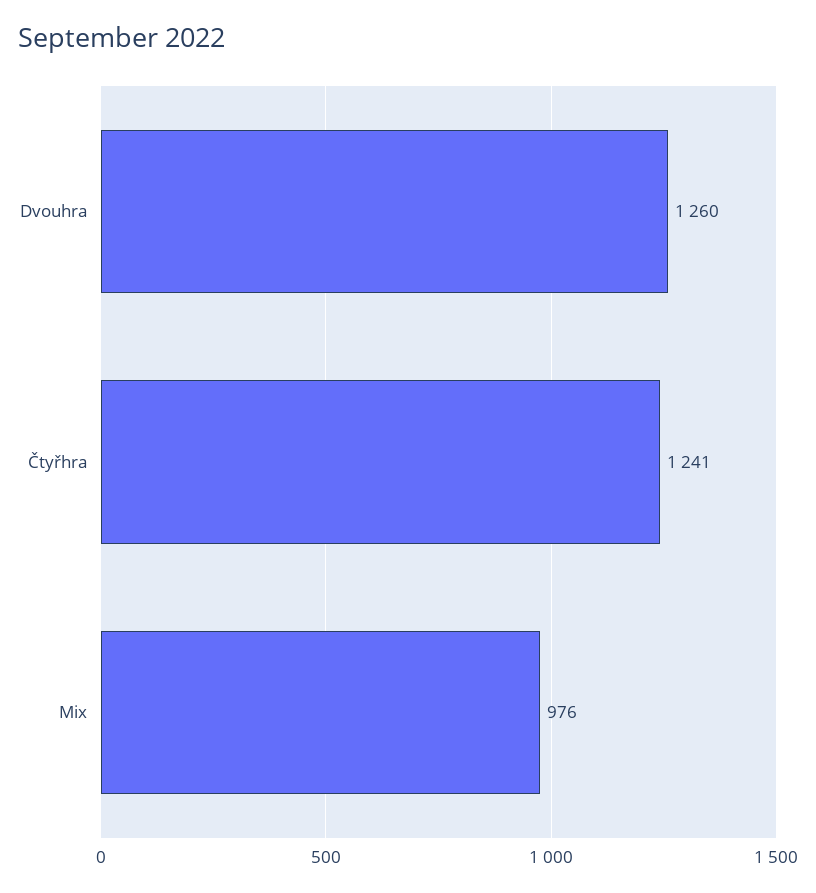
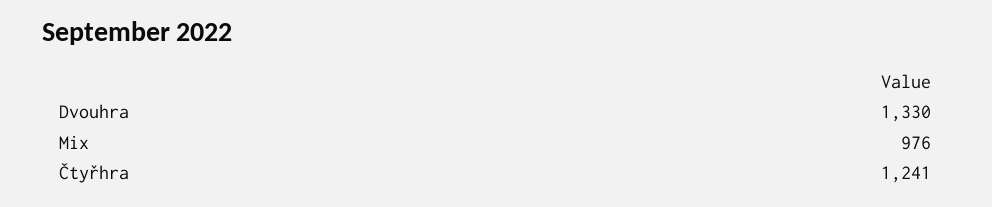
Dvouhra: 1260 -> 1330

